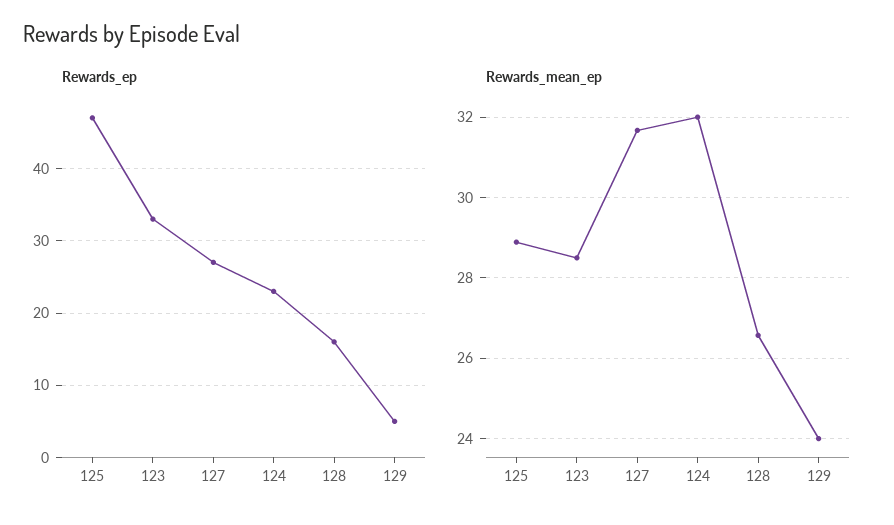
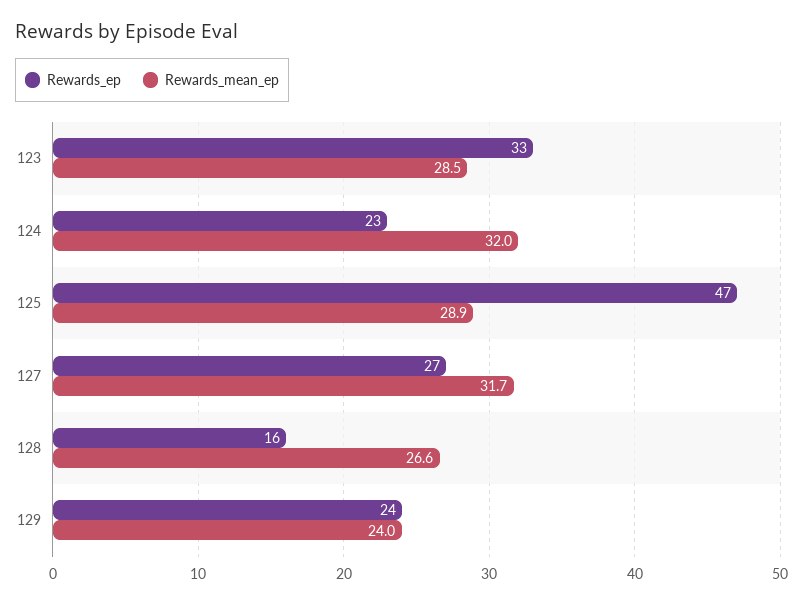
Rewards_ep, 129: 5 -> 24

